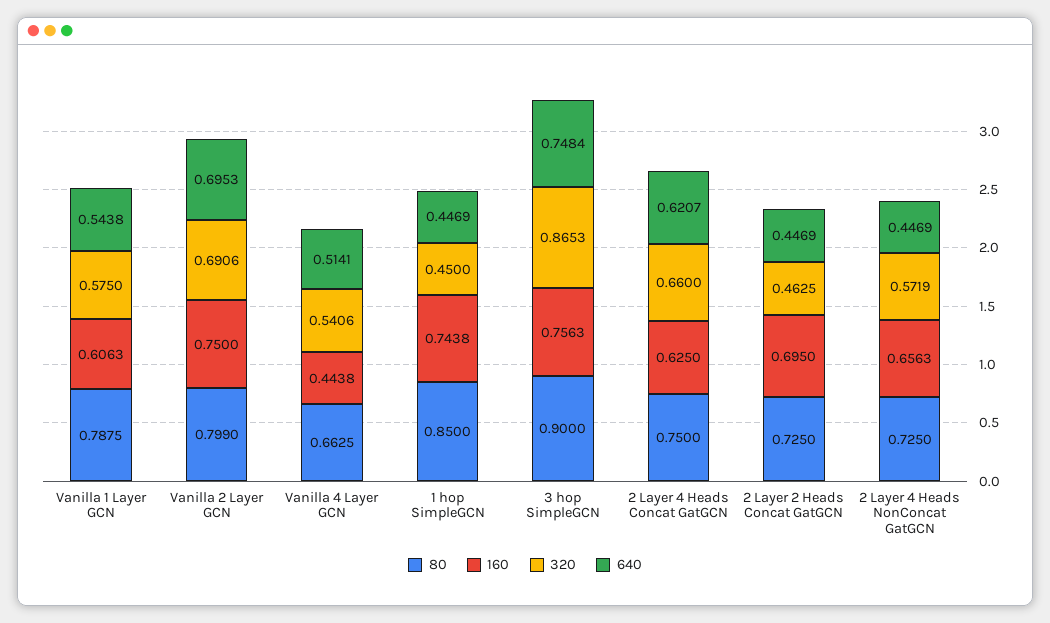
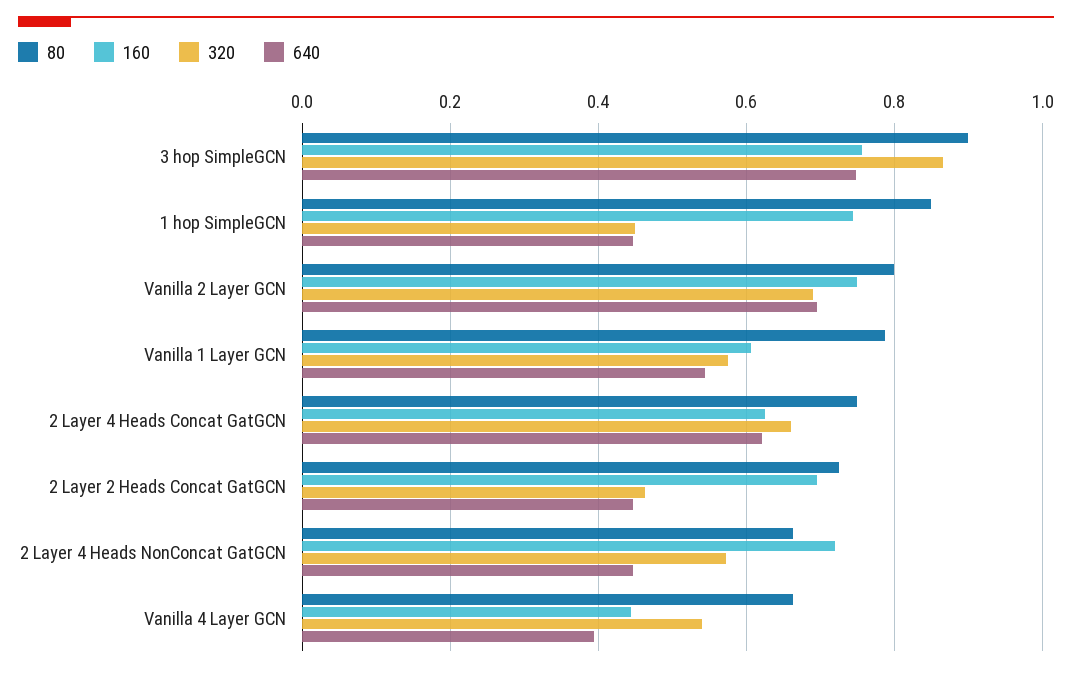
640, Vanilla 4 Layer GCN: 0.5141 -> 0.4
80, 2 Layer 4 Heads NonConcat GatGCN: 0.725 -> 0.66
160, 2 Layer 4 Heads NonConcat GatGCN: 0.6563 -> 0.72

